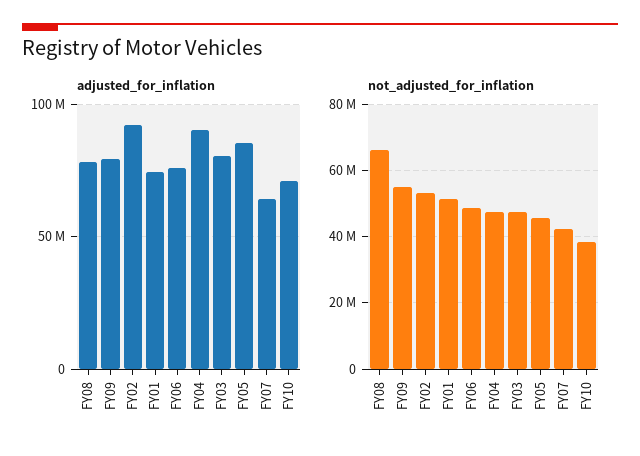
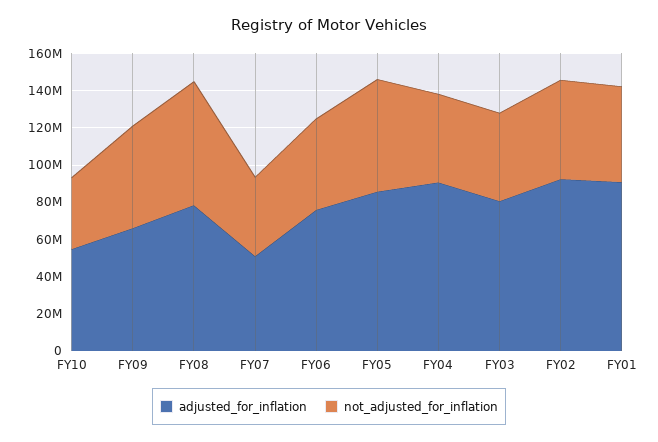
adjusted_for_inflation, FY09: 80000000 -> 65000000
adjusted_for_inflation, FY01: 75000000 -> 90000000
adjusted_for_inflation, FY07: 65000000 -> 50000000
adjusted_for_inflation, FY10: 70000000 -> 55000000
not_adjusted_for_inflation, FY05: 46000000 -> 60000000

